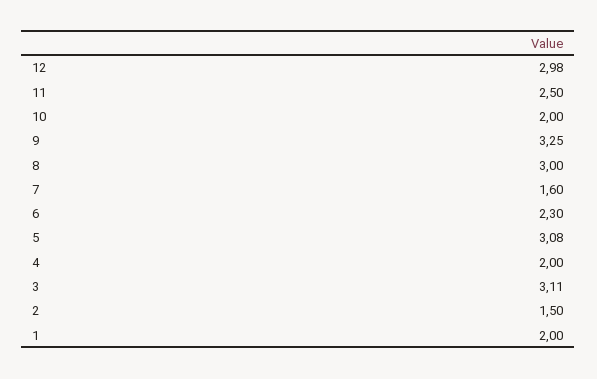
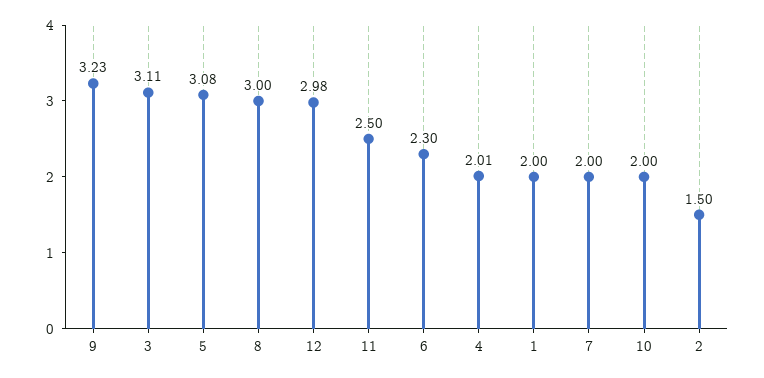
9: 3.25 -> 3.23
7: 1.6 -> 2
4: 2 -> 2.01

